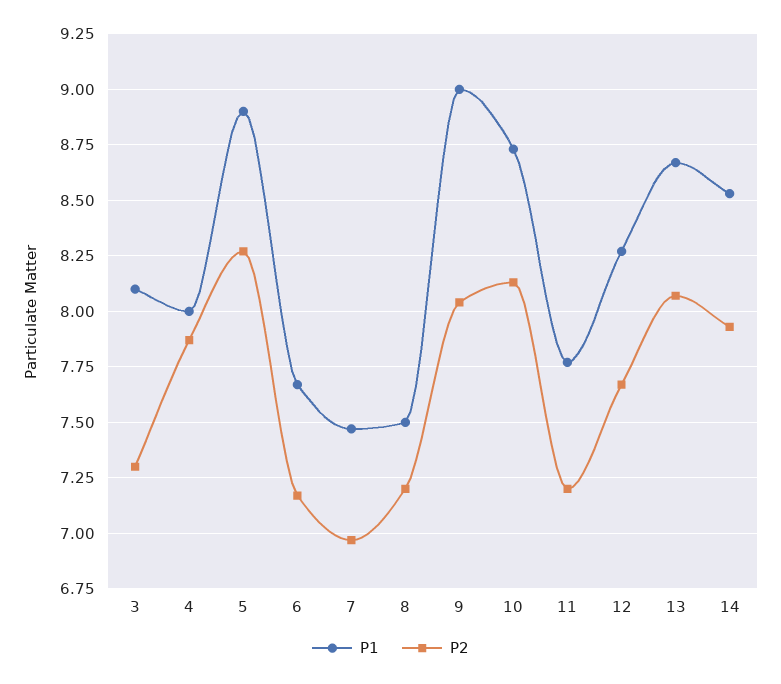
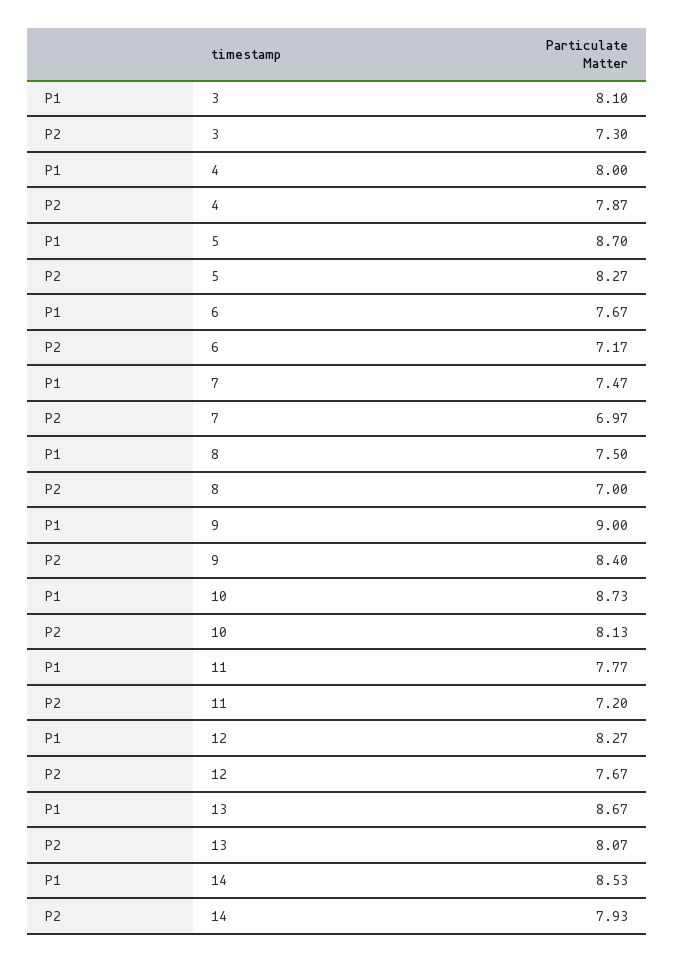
P1, 5: 8.9 -> 8.7
P2, 8: 7.2 -> 7
P2, 9: 8.05 -> 8.4

